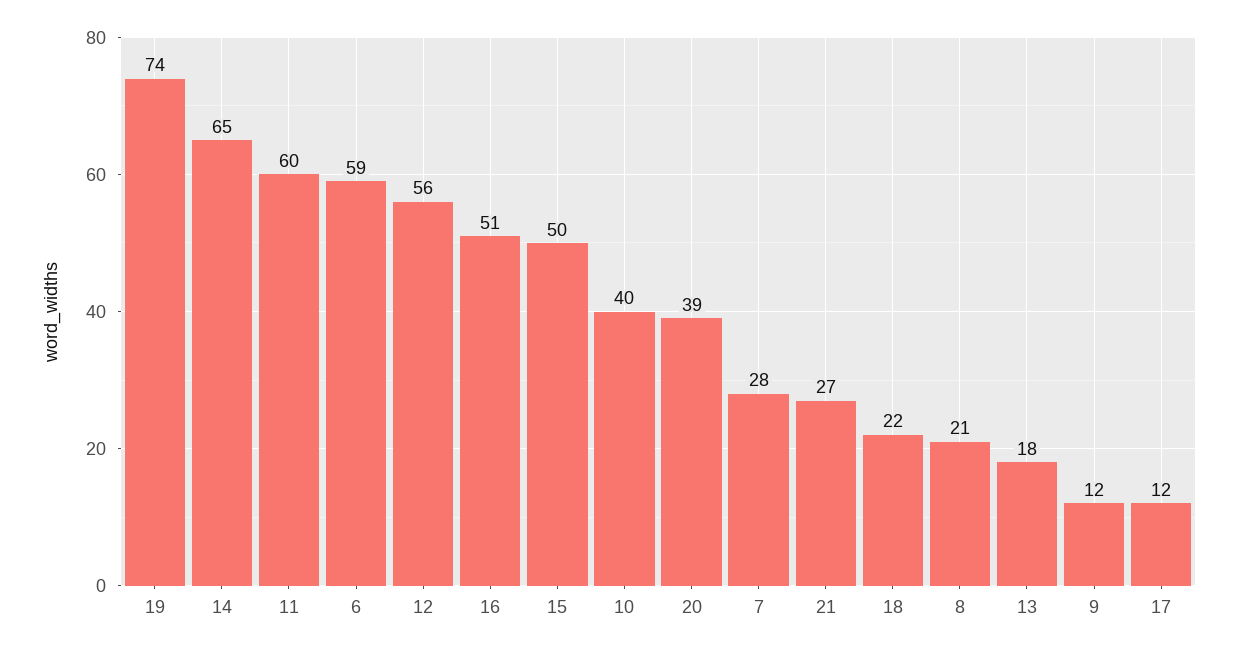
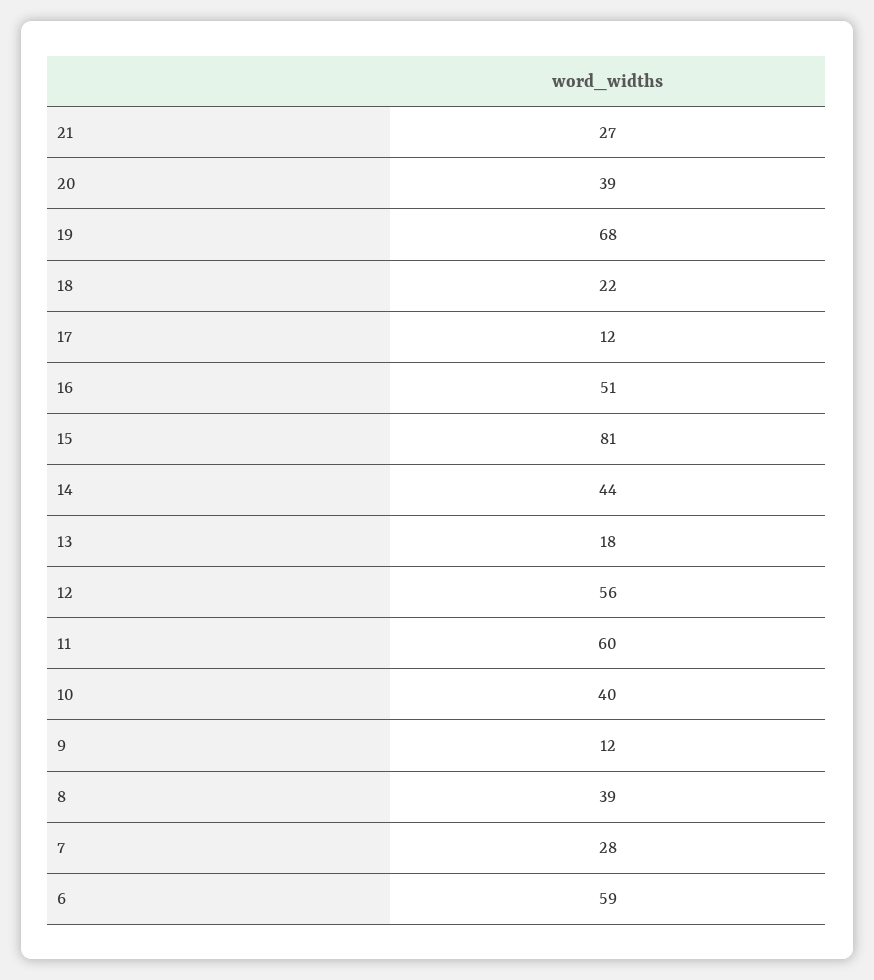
19: 74 -> 68
14: 65 -> 44
15: 50 -> 81
8: 21 -> 39

